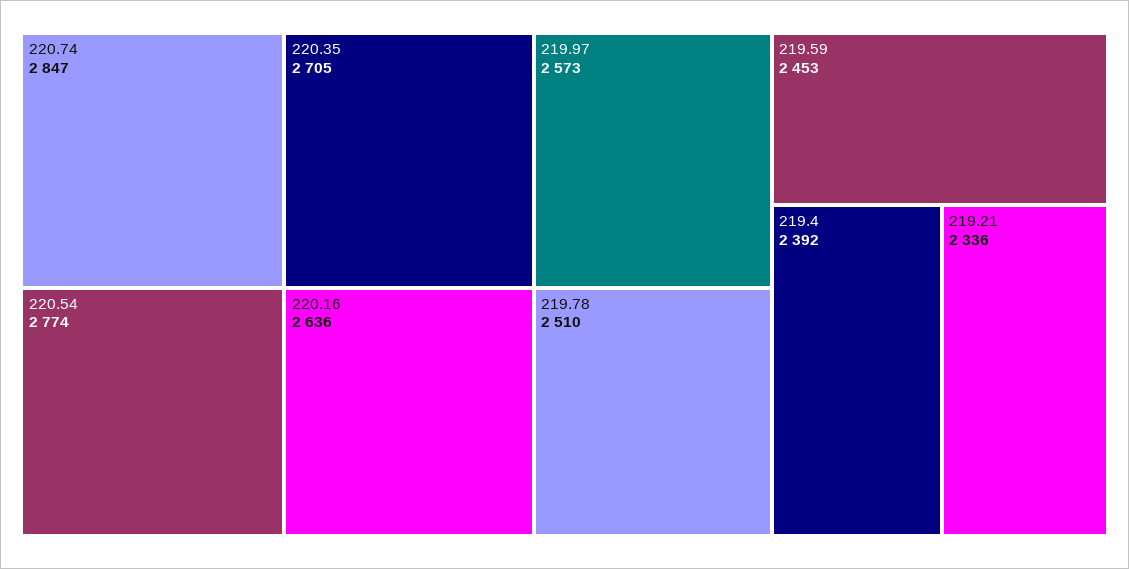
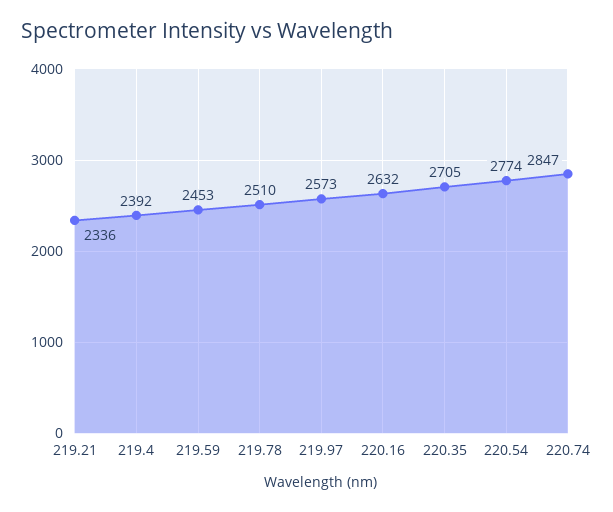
220.16: 2636 -> 2632

